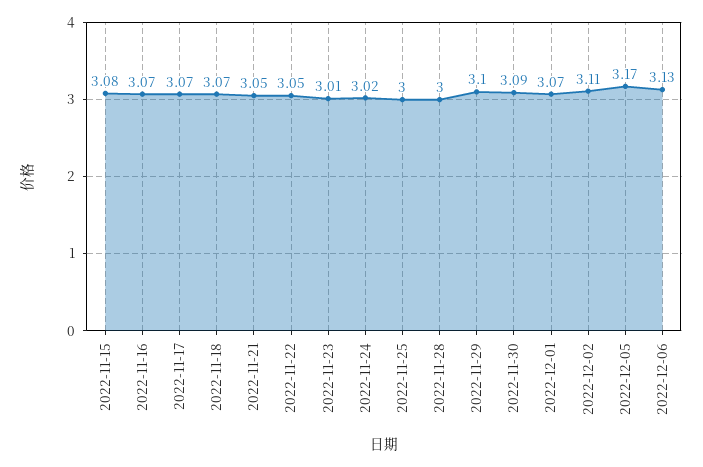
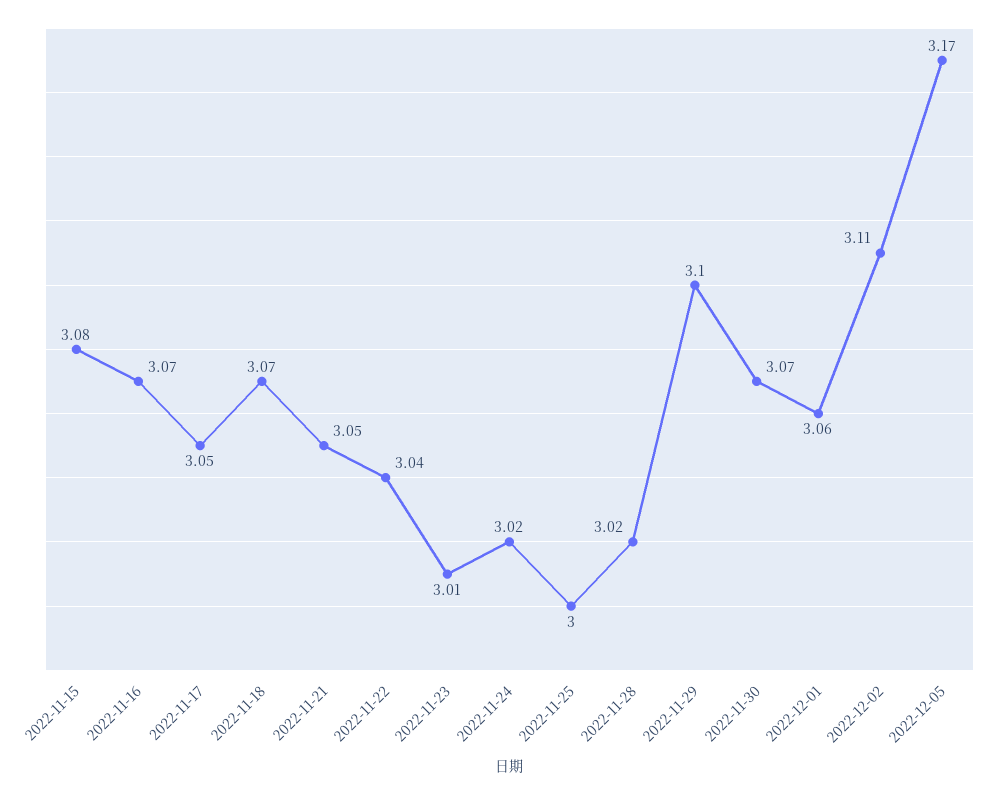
2022-11-17: 3.07 -> 3.05
2022-11-22: 3.05 -> 3.04
2022-11-28: 3 -> 3.02
2022-11-30: 3.09 -> 3.07
2022-12-01: 3.07 -> 3.06
2022-12-06: 3.13 -> none

